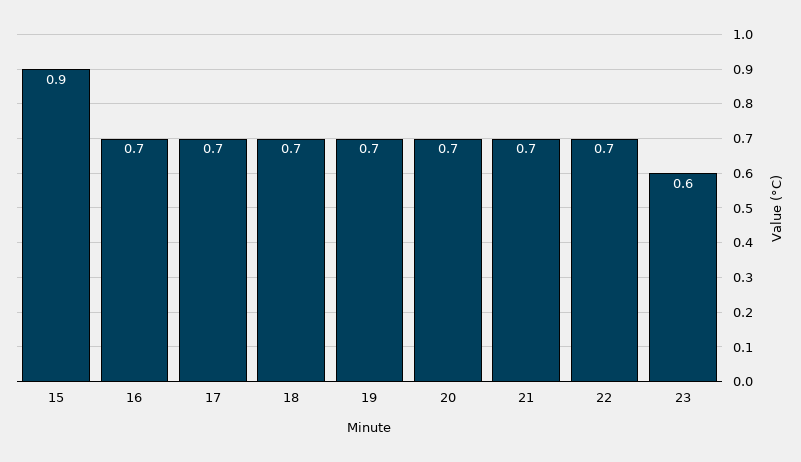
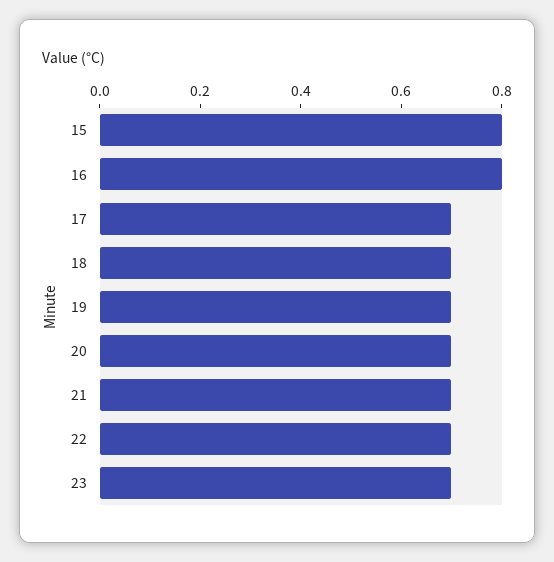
15: 0.9 -> 0.8
16: 0.7 -> 0.8
23: 0.6 -> 0.7

